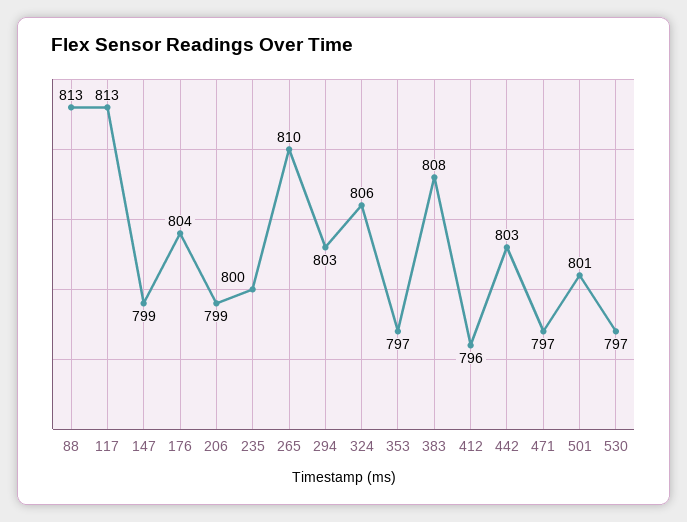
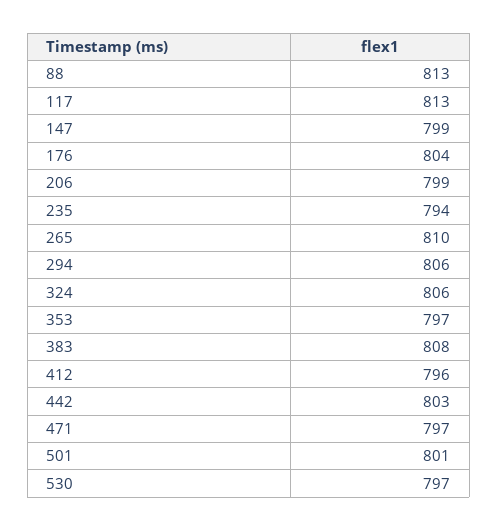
235: 800 -> 794
294: 803 -> 806

